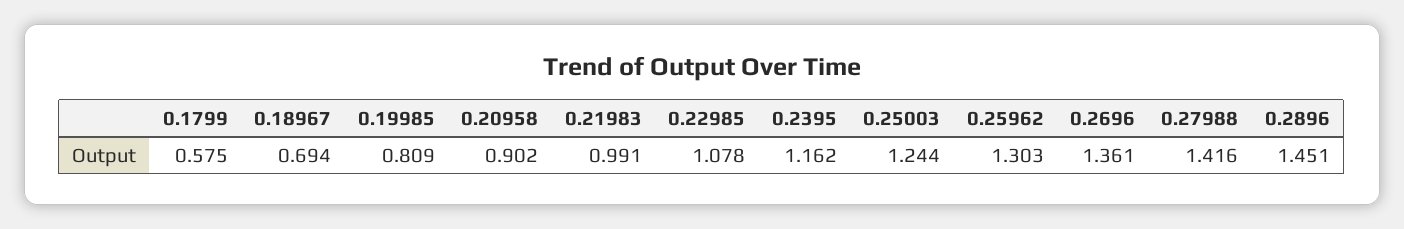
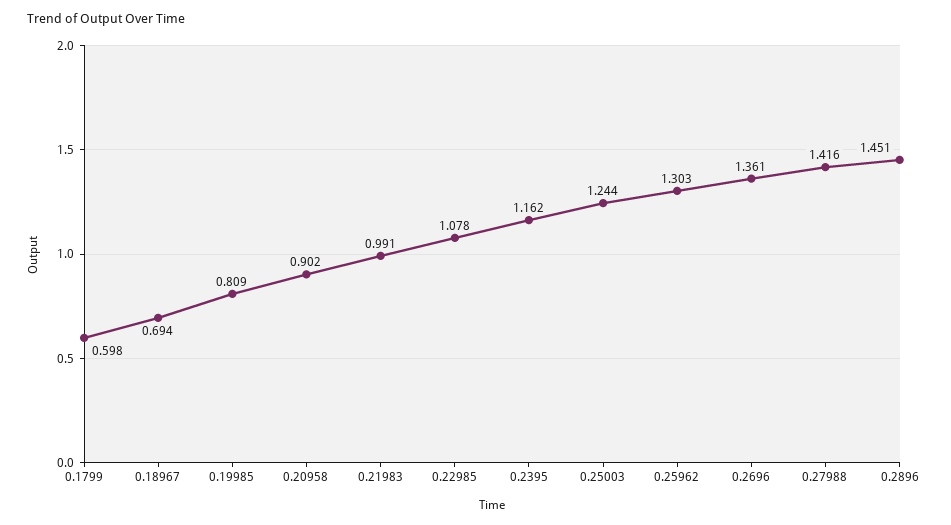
0.1799: 0.575 -> 0.598

